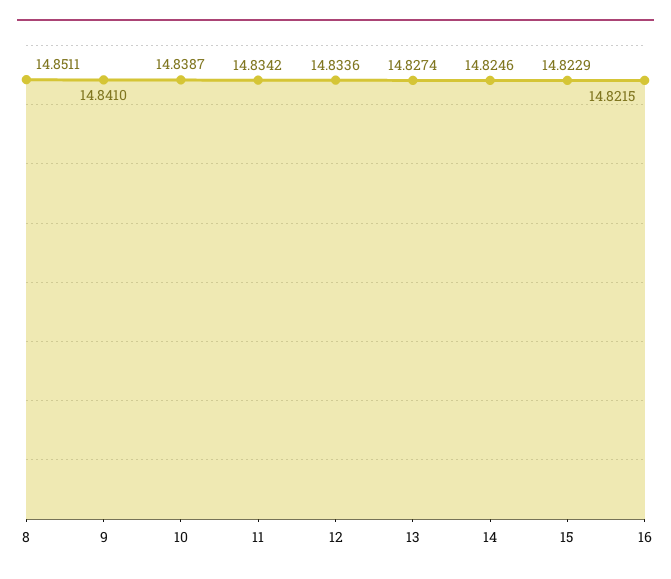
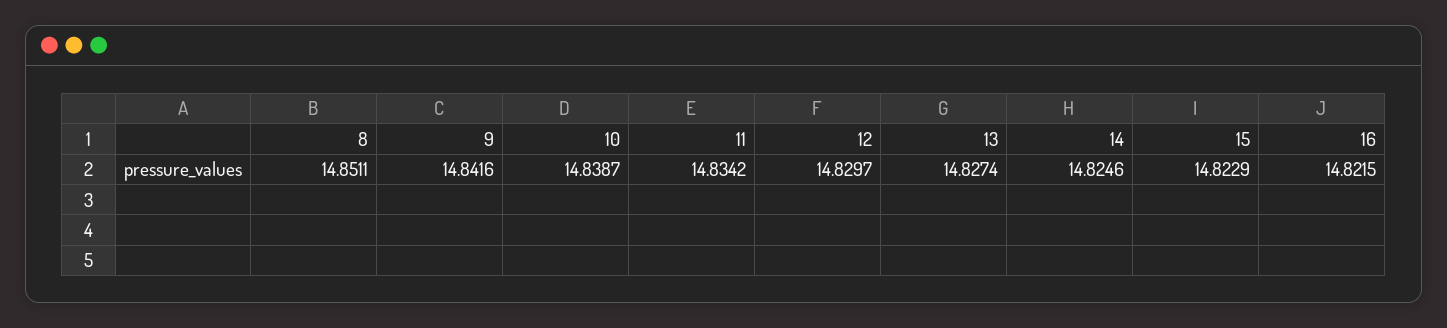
9: 14.841 -> 14.8416
12: 14.8336 -> 14.8297

